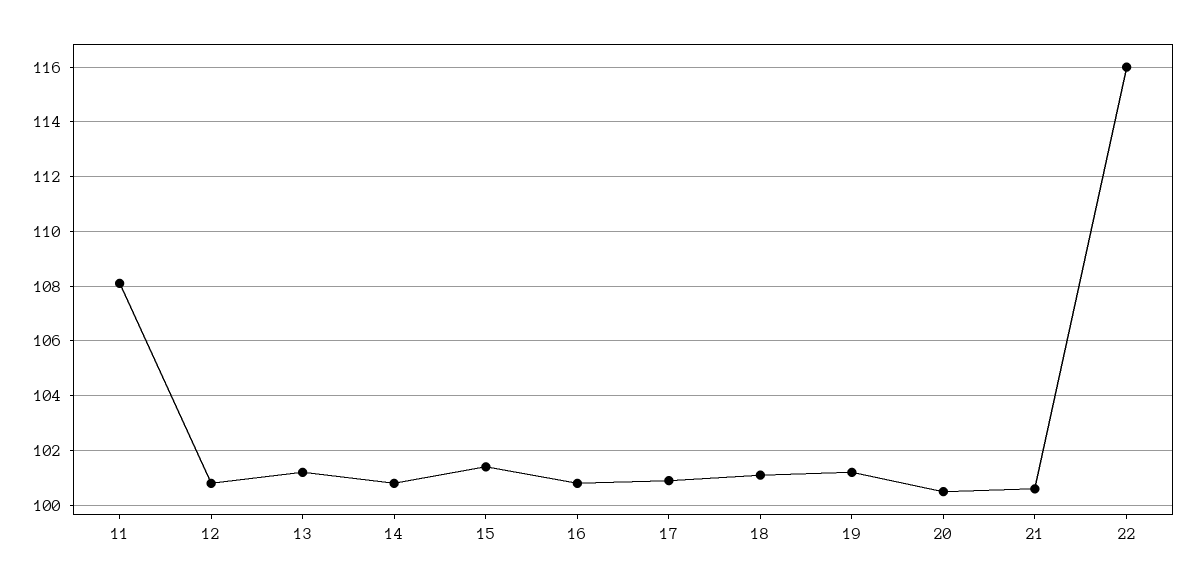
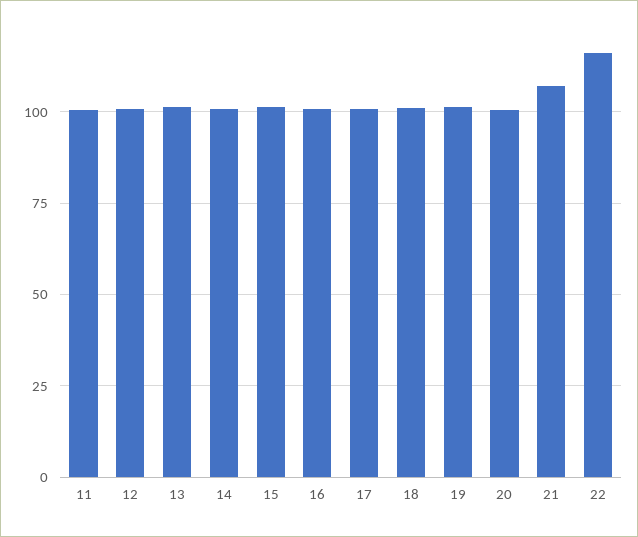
11: 108 -> 100
21: 100.5 -> 107.5

